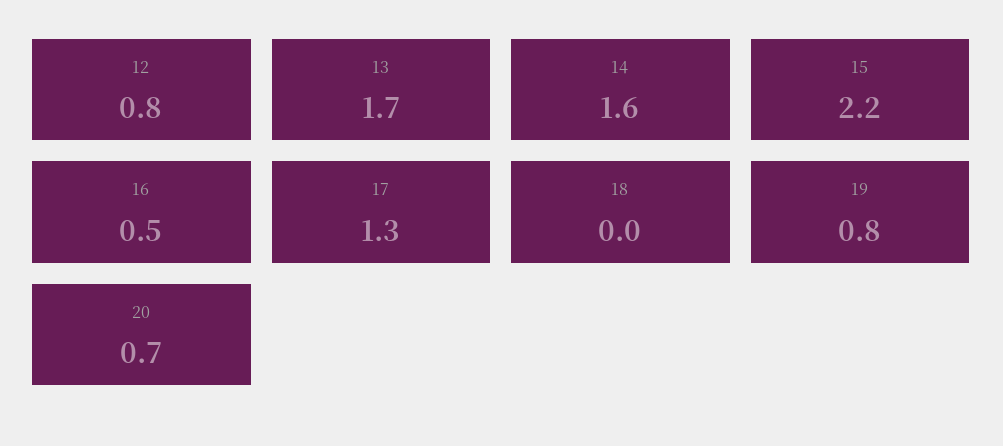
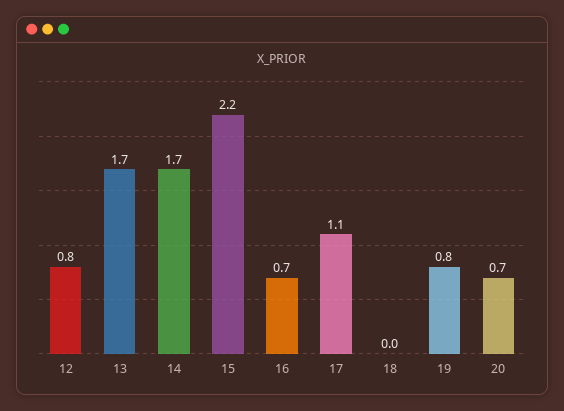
14: 1.6 -> 1.7
16: 0.5 -> 0.7
17: 1.3 -> 1.1

